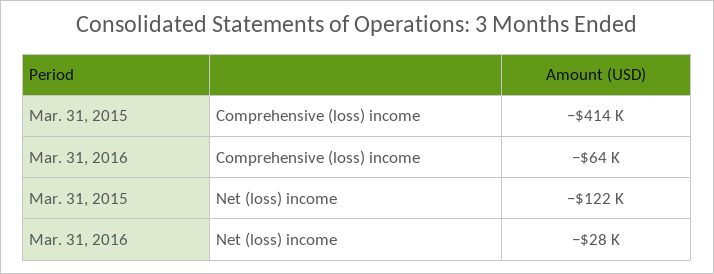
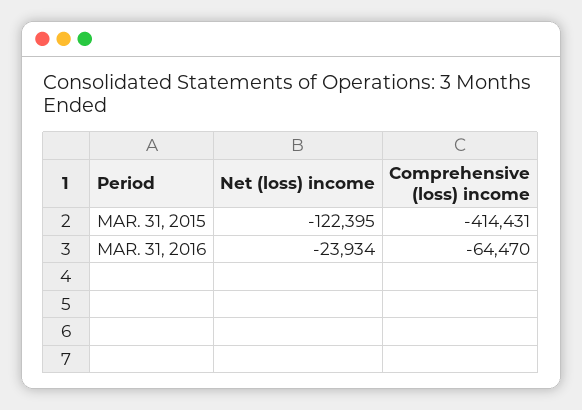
Mar. 31, 2016, Net (loss) income: -28000 -> -23934

